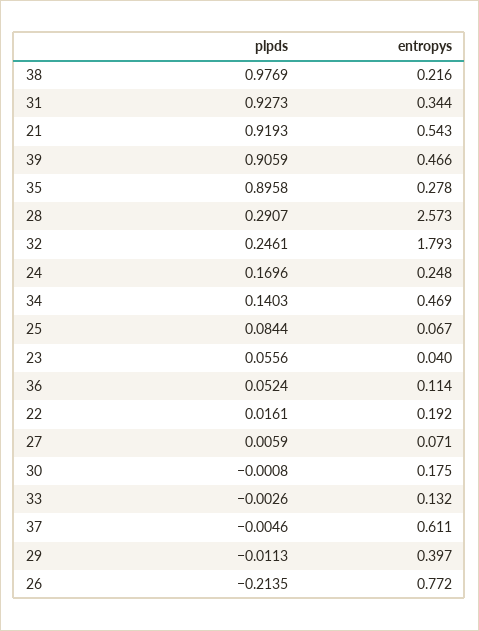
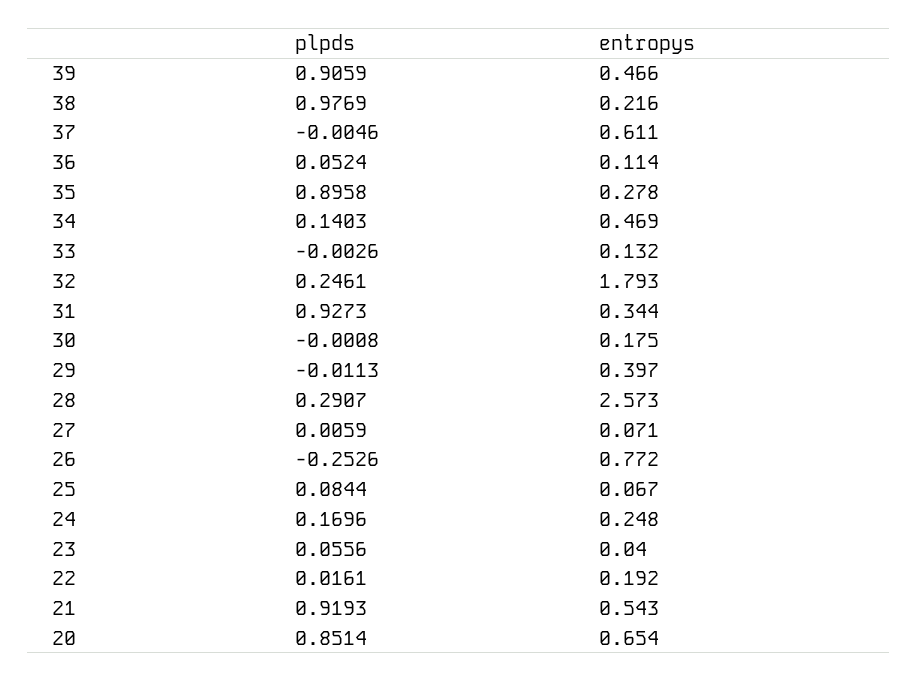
plpds, 26: -0.2135 -> -0.2526
plpds, 20: none -> 0.8514
entropys, 20: none -> 0.654

